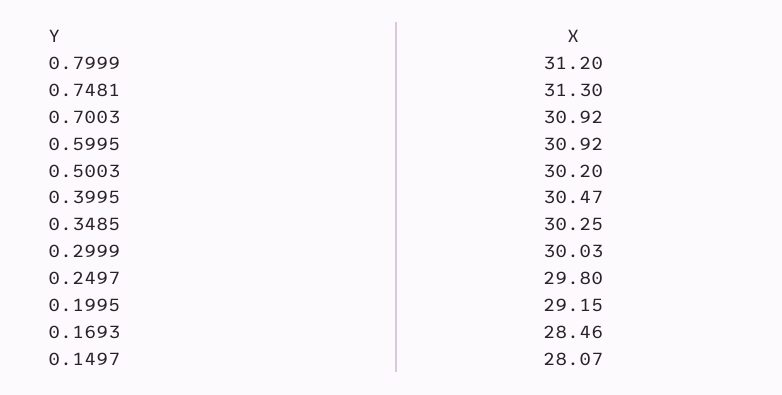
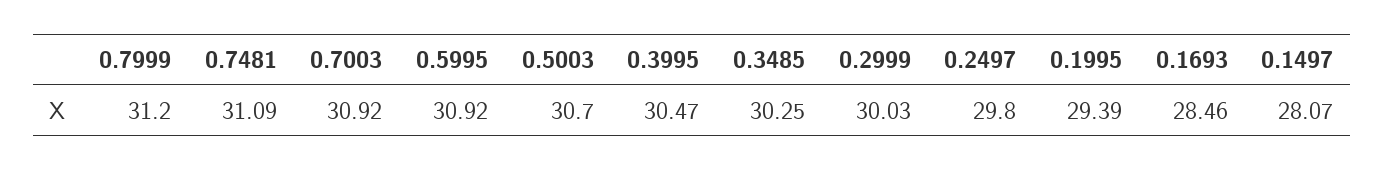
0.7481: 31.3 -> 31.09
0.5003: 30.2 -> 30.7
0.1995: 29.15 -> 29.39

